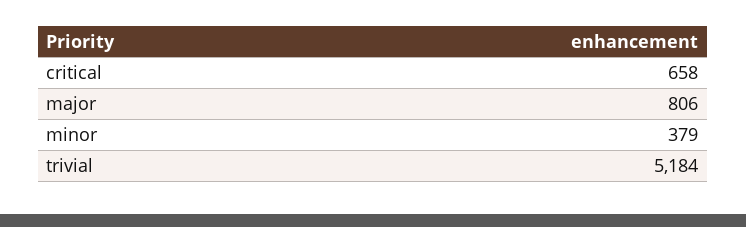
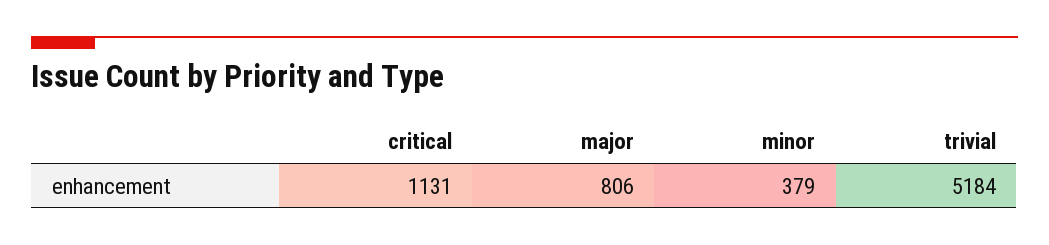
critical: 658 -> 1131

